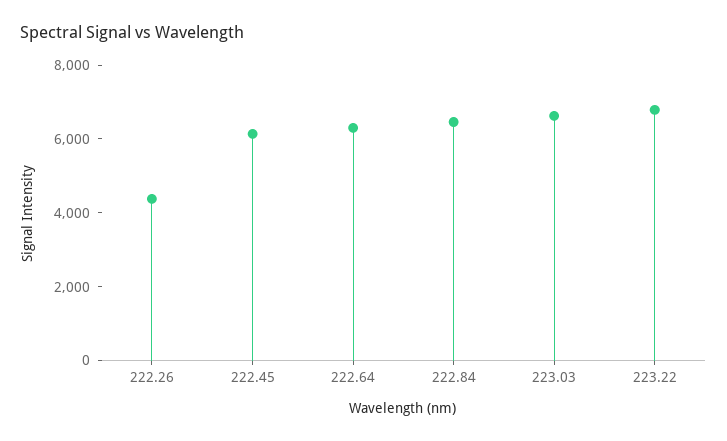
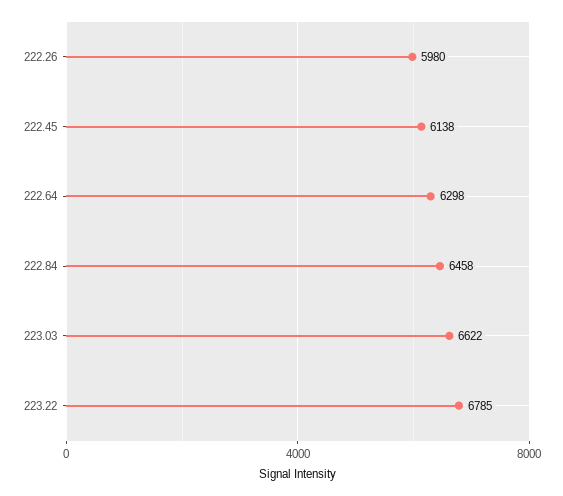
222.26: 4500 -> 5980

